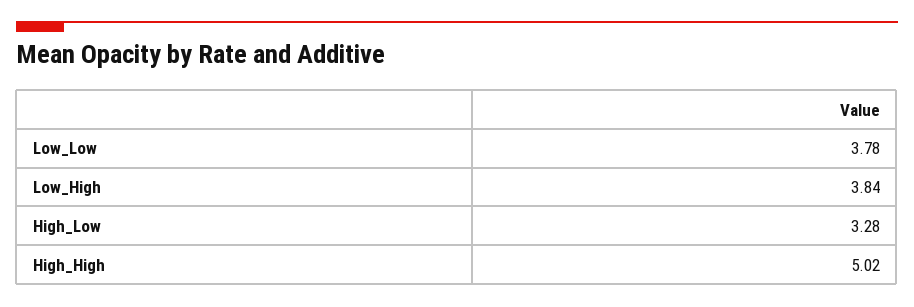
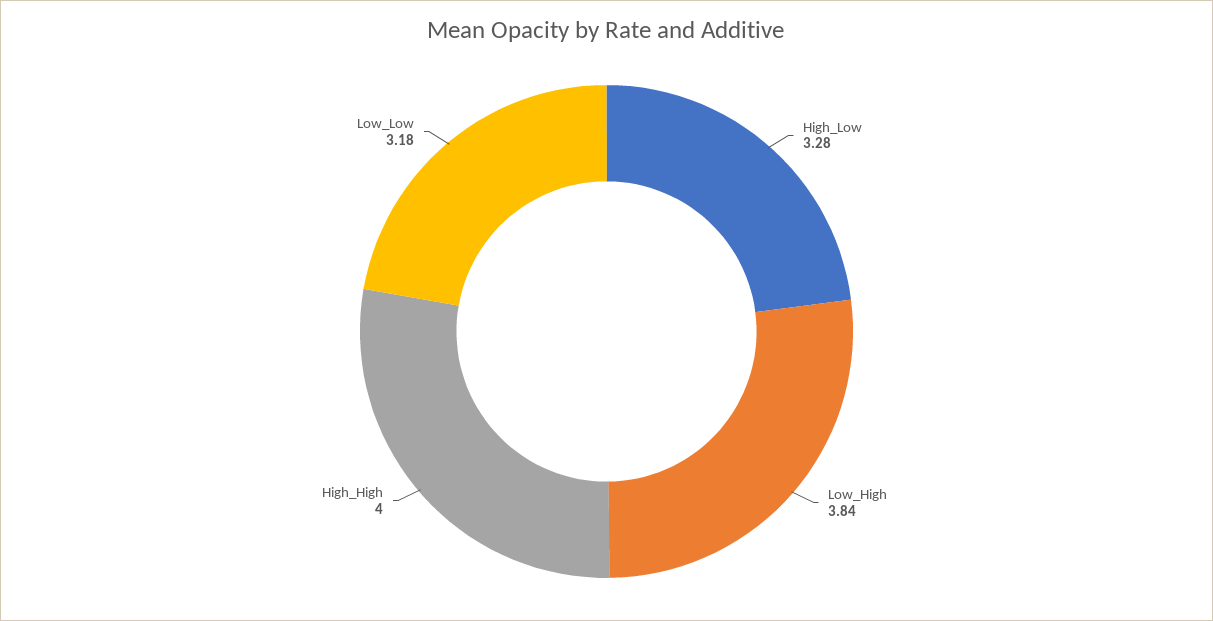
Low_Low: 3.78 -> 3.18
High_High: 5.02 -> 4

